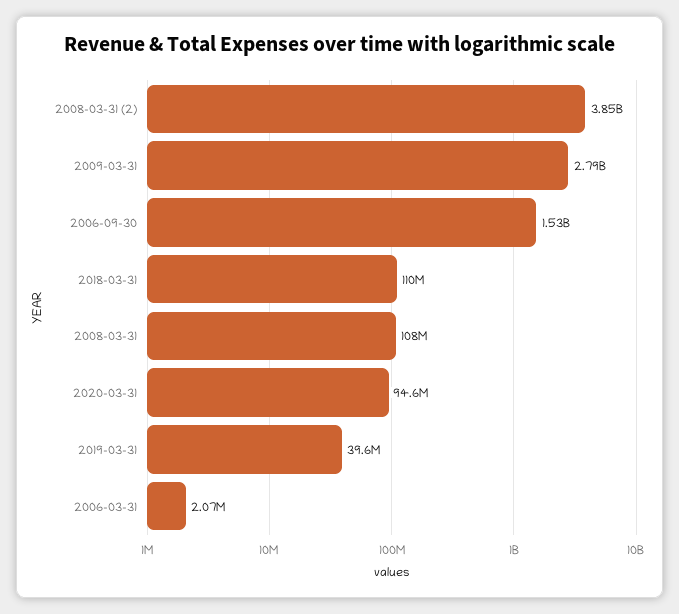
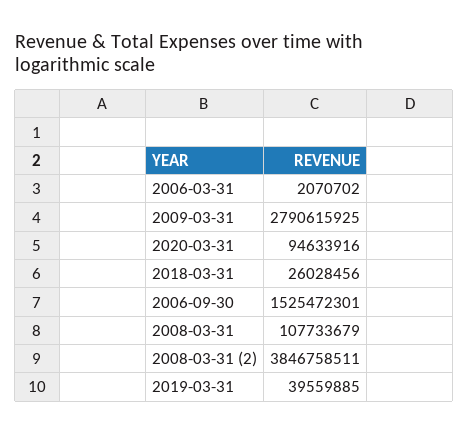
2018-03-31: 110000000 -> 26028456

